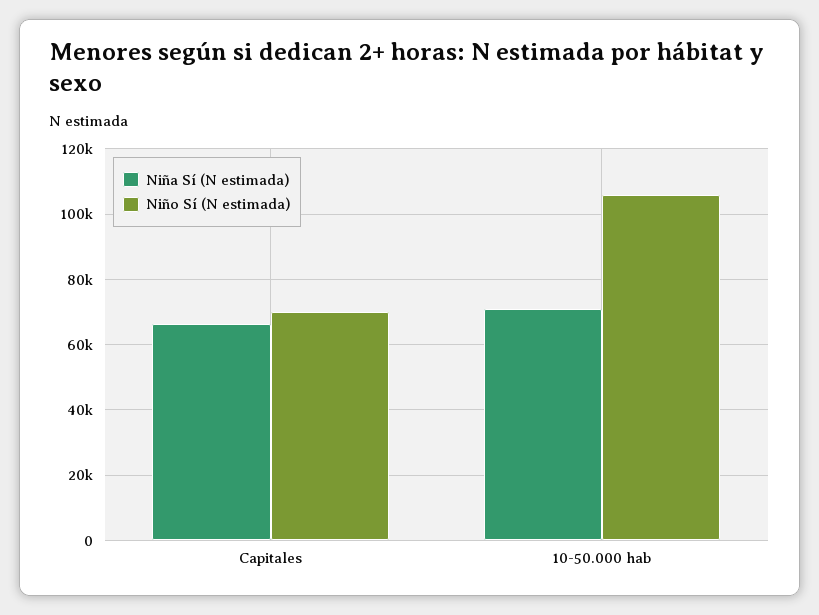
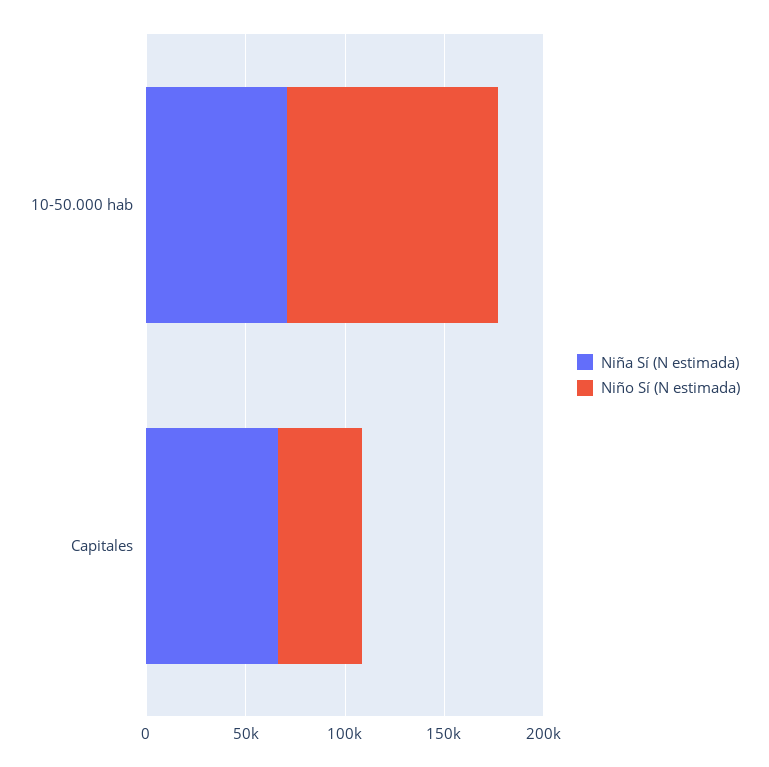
Niño Sí (N estimada), Capitales: 70000 -> 40000

